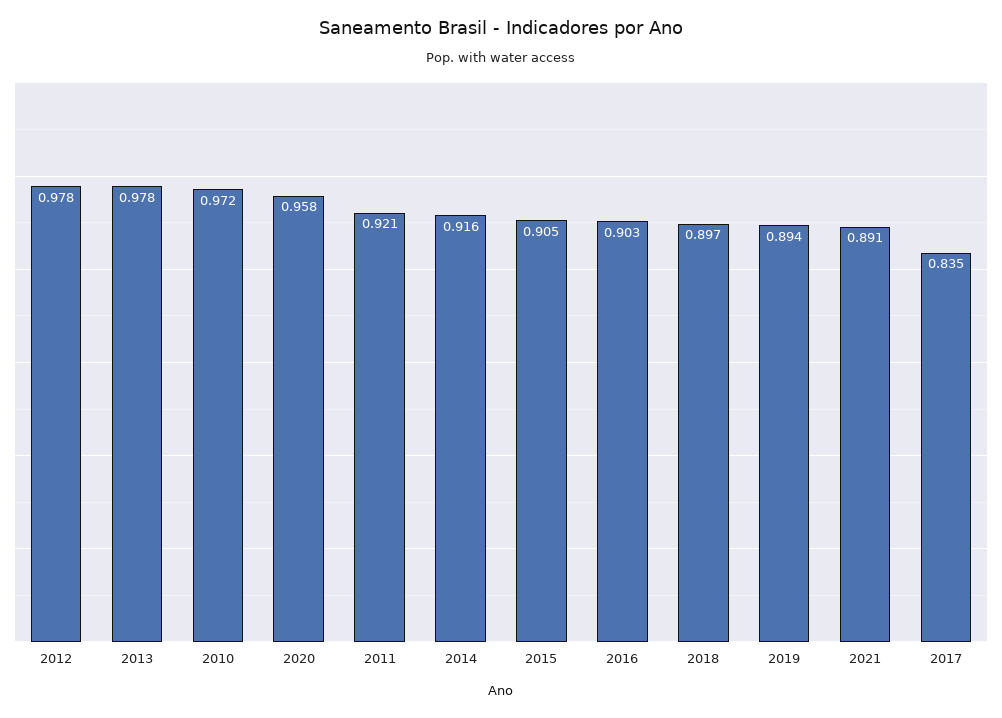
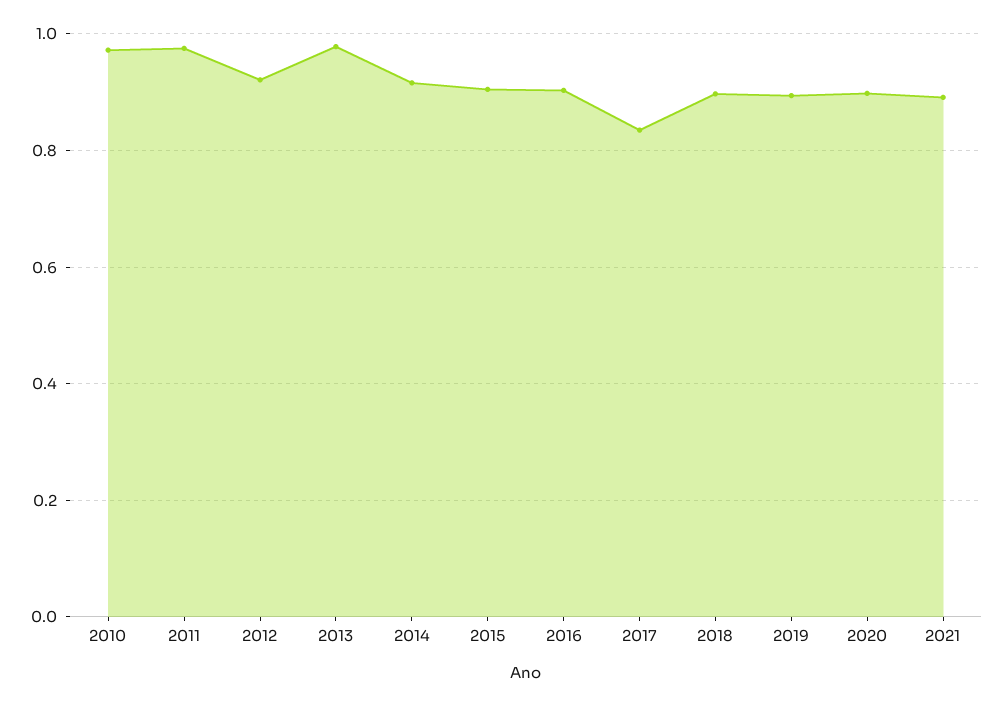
2012: 0.978 -> 0.92
2020: 0.958 -> 0.9
2011: 0.921 -> 0.98

